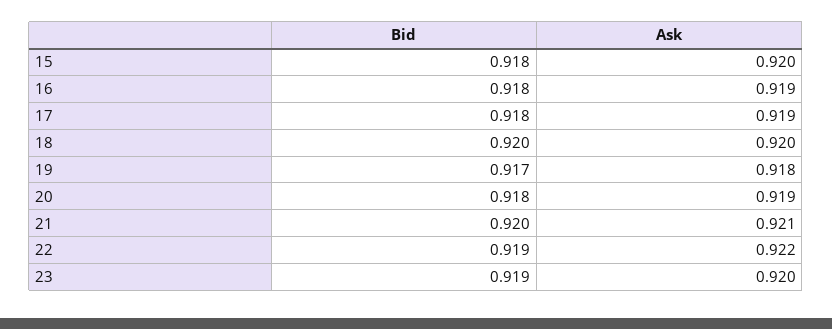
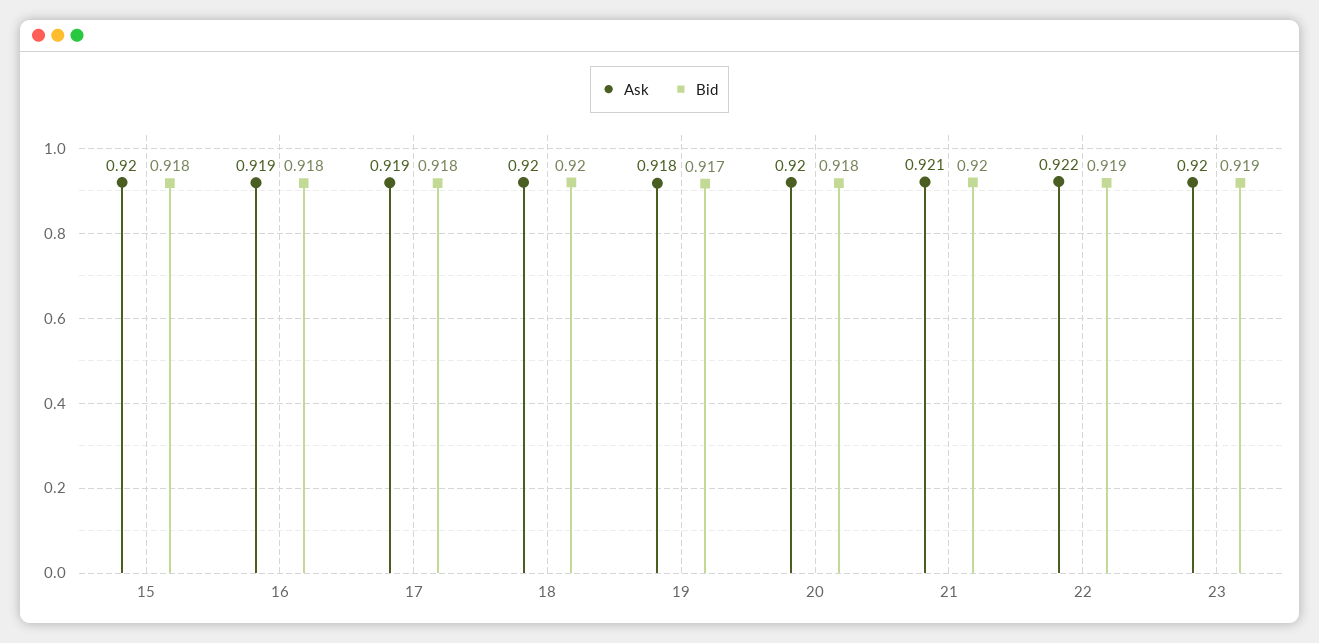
Ask, 20: 0.919 -> 0.92

